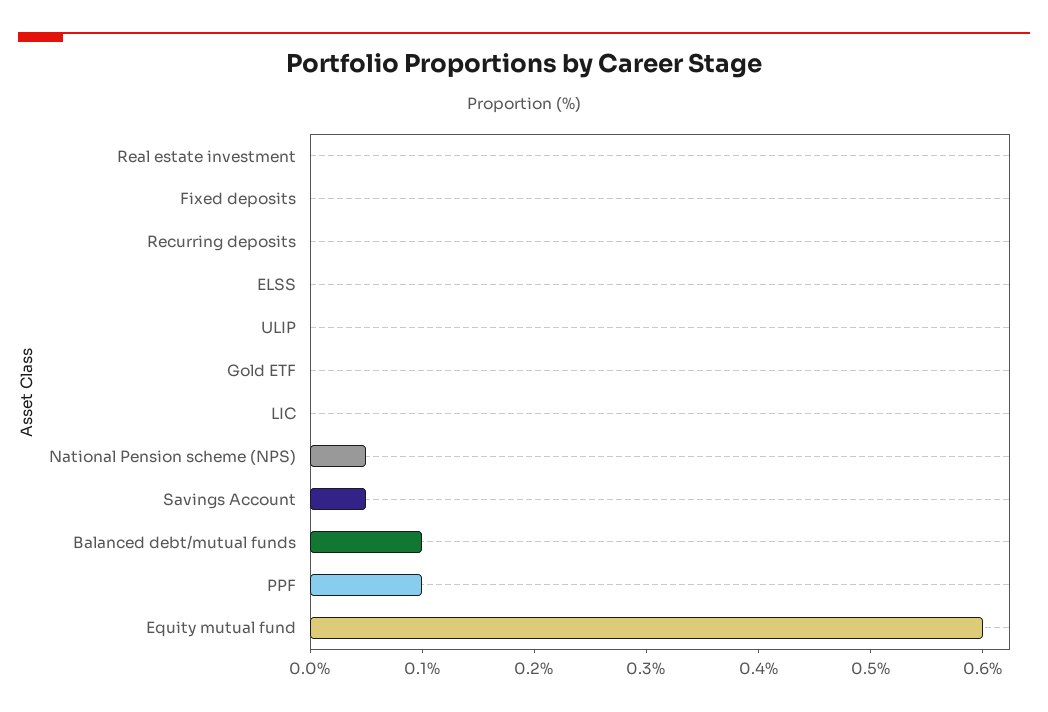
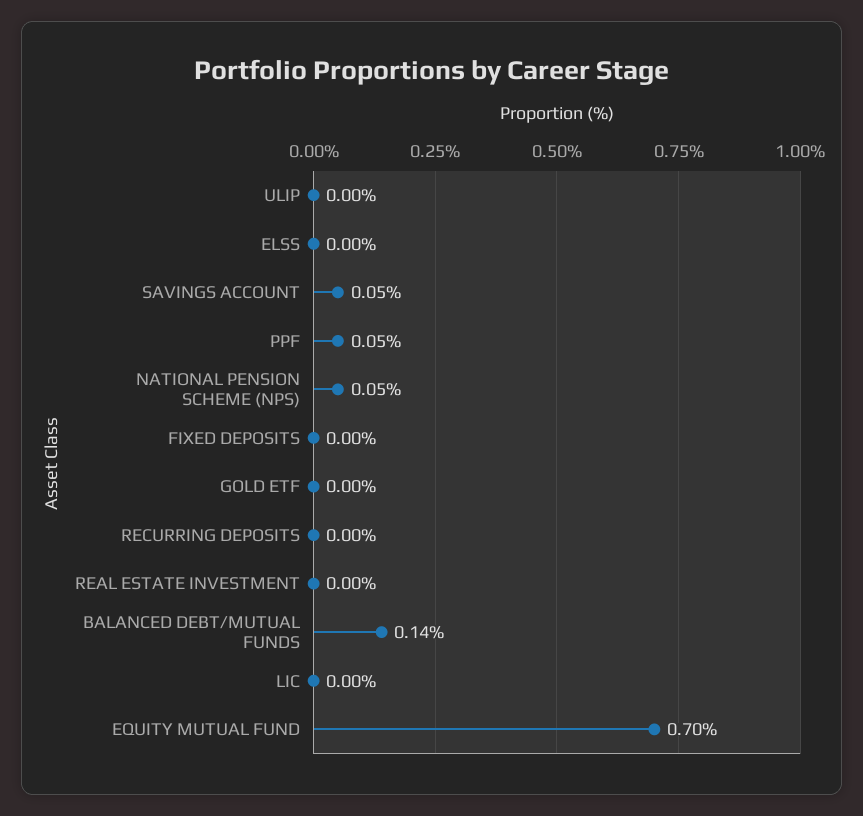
Balanced debt/mutual funds: 0.1 -> 0.14
PPF: 0.1 -> 0.05
Equity mutual fund: 0.6 -> 0.7

